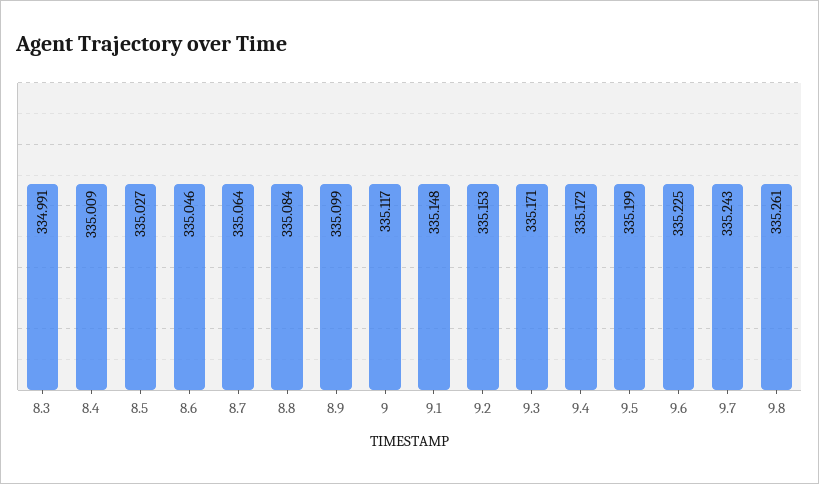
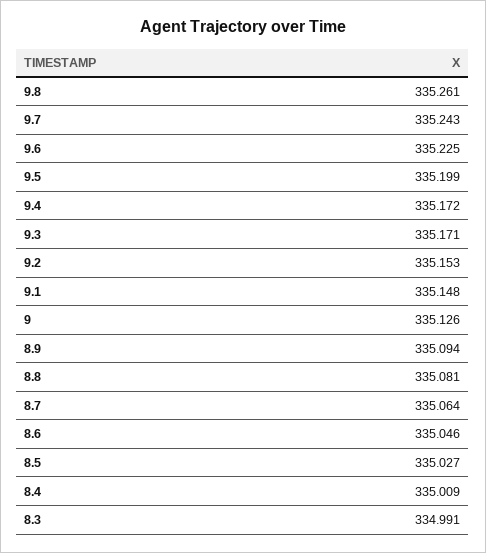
8.8: 335.084 -> 335.081
8.9: 335.099 -> 335.094
9: 335.117 -> 335.126

